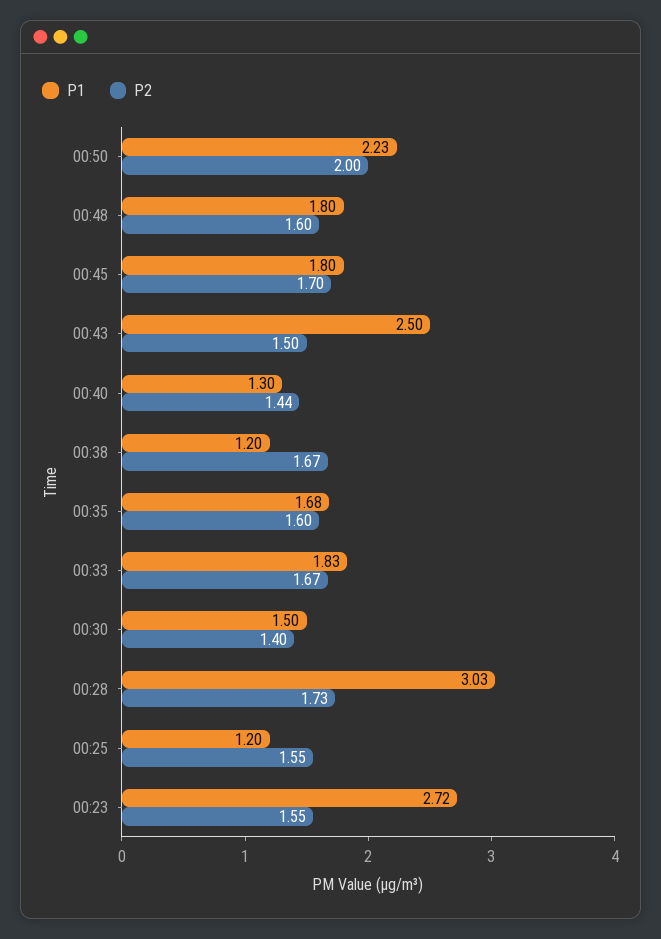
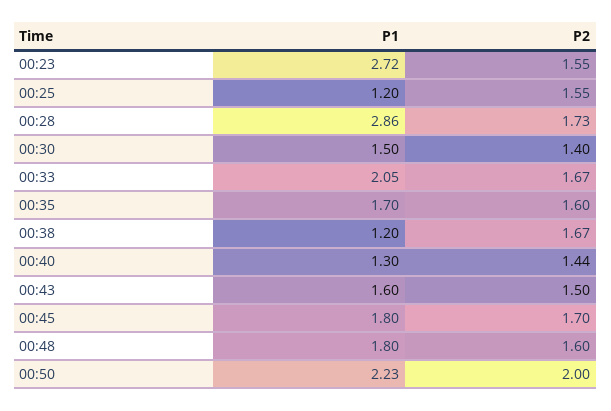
P1, 00:43: 2.5 -> 1.6
P1, 00:35: 1.68 -> 1.7
P1, 00:33: 1.83 -> 2.05
P1, 00:28: 3.03 -> 2.86

